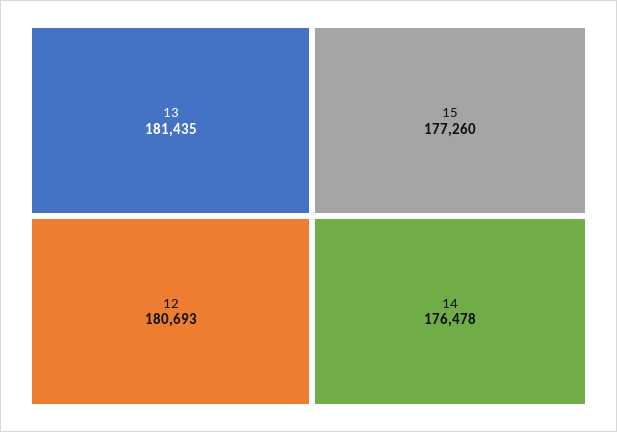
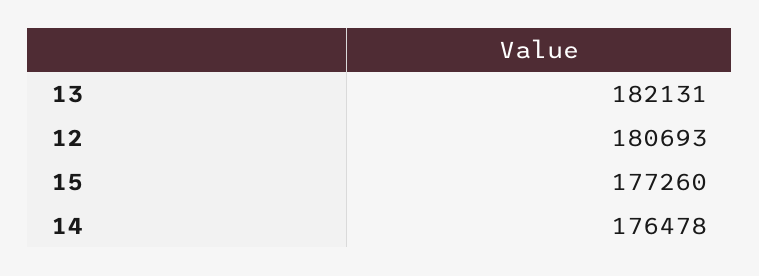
13: 181435 -> 182131

